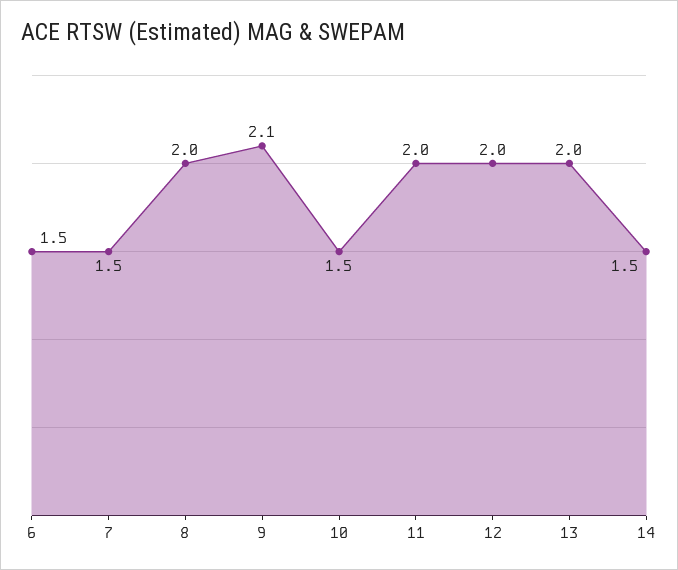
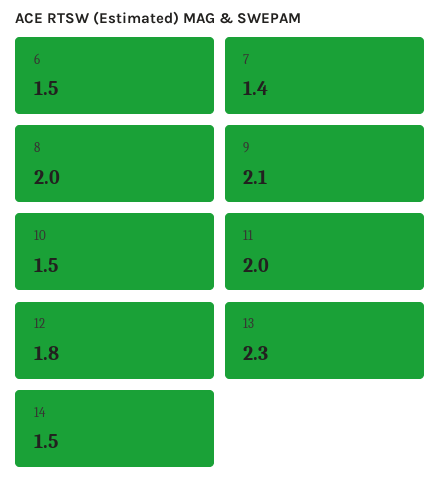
7: 1.5 -> 1.4
12: 2 -> 1.8
13: 2 -> 2.3

